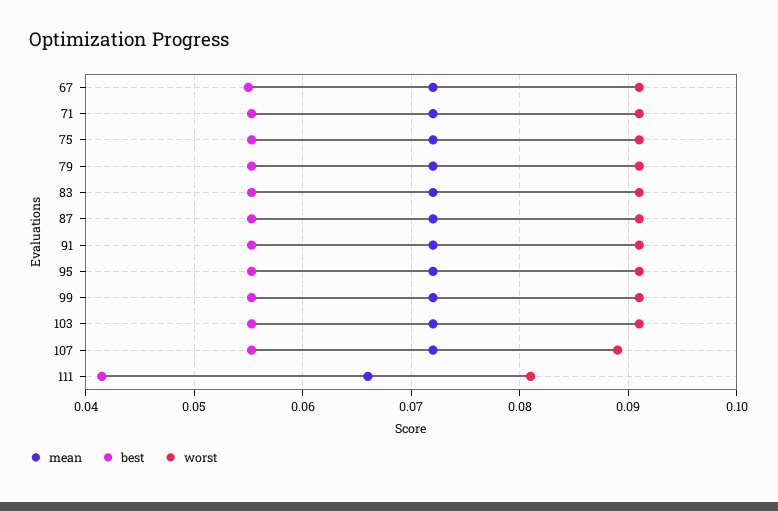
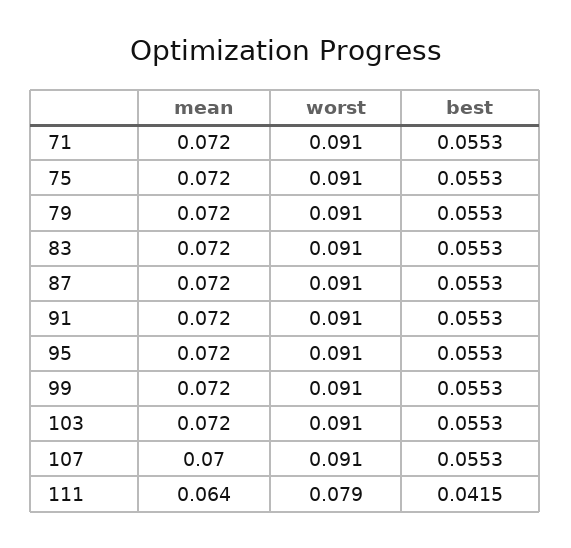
mean, 67: 0.072 -> none
best, 67: 0.055 -> none
worst, 67: 0.091 -> none
mean, 107: 0.072 -> 0.07
worst, 107: 0.089 -> 0.091
mean, 111: 0.066 -> 0.064
worst, 111: 0.081 -> 0.079

